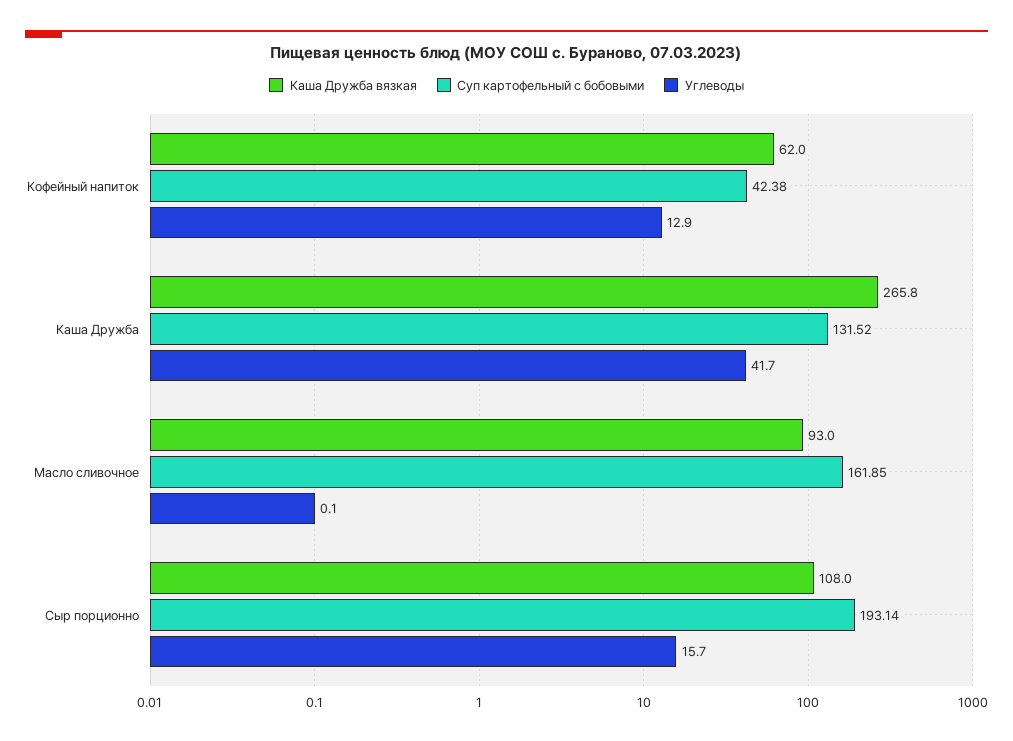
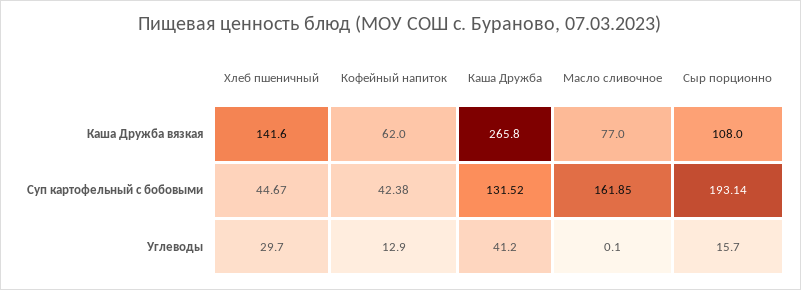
Углеводы, Каша Дружба: 41.7 -> 41.2
Каша Дружба вязкая, Масло сливочное: 93 -> 77
Каша Дружба вязкая, Хлеб пшеничный: none -> 141.6
Суп картофельный с бобовыми, Хлеб пшеничный: none -> 44.67
Углеводы, Хлеб пшеничный: none -> 29.7

